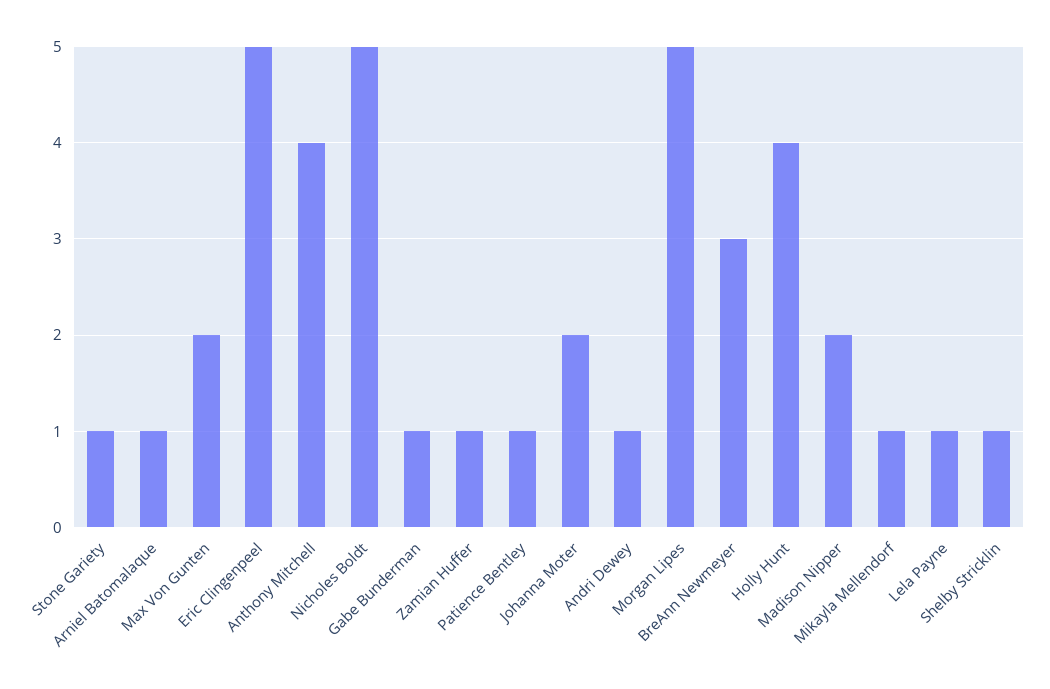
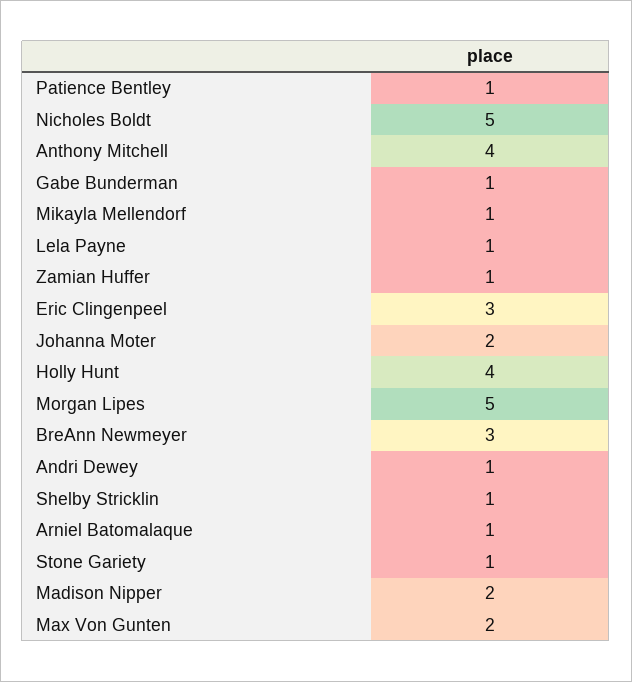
Eric Clingenpeel: 5 -> 3

